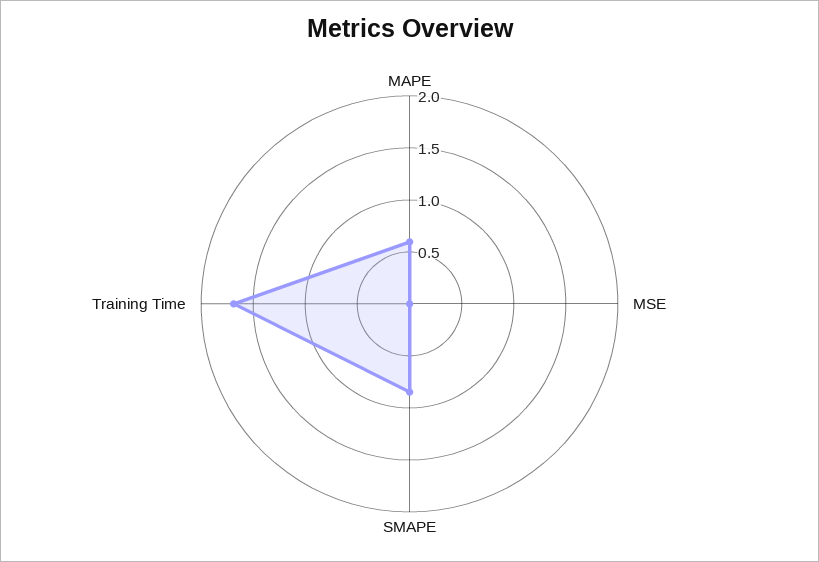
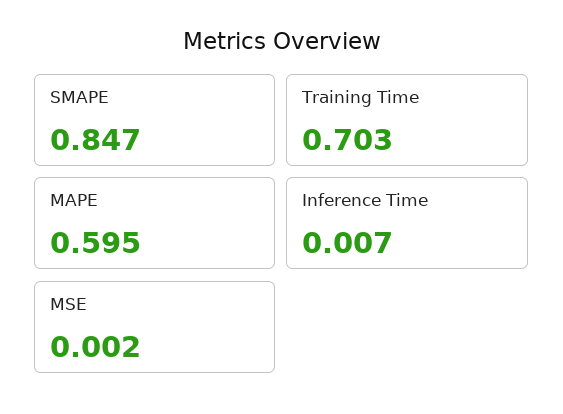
Training Time: 1.7 -> 0.703
Inference Time: none -> 0.007

